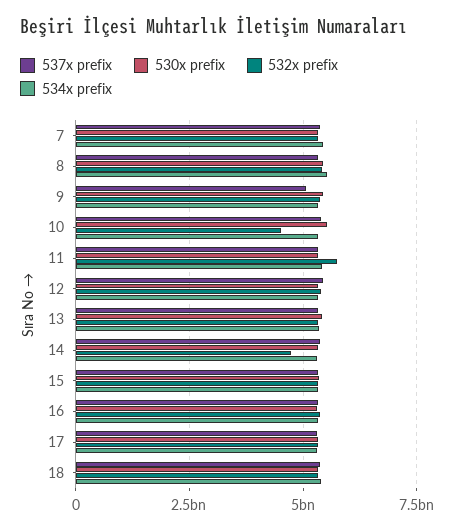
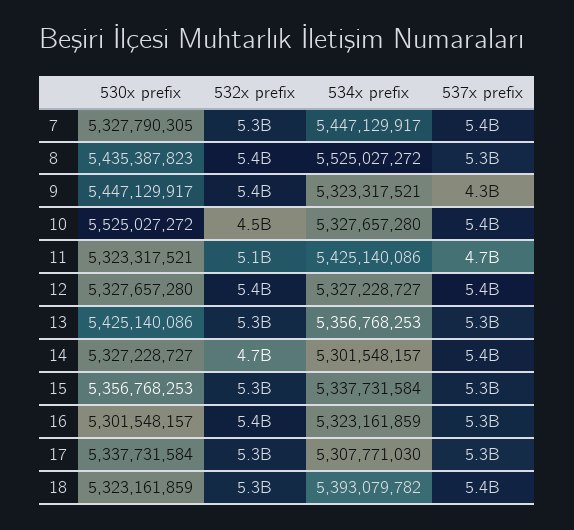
537x prefix, 9: 5000000000 -> 4300000000
537x prefix, 11: 5250000000 -> 4700000000
532x prefix, 11: 5750000000 -> 5100000000

